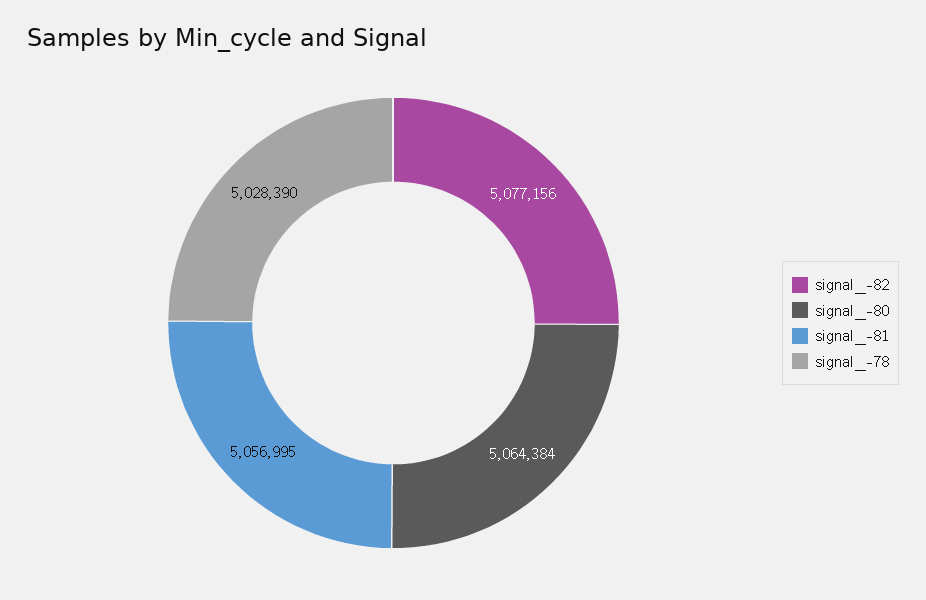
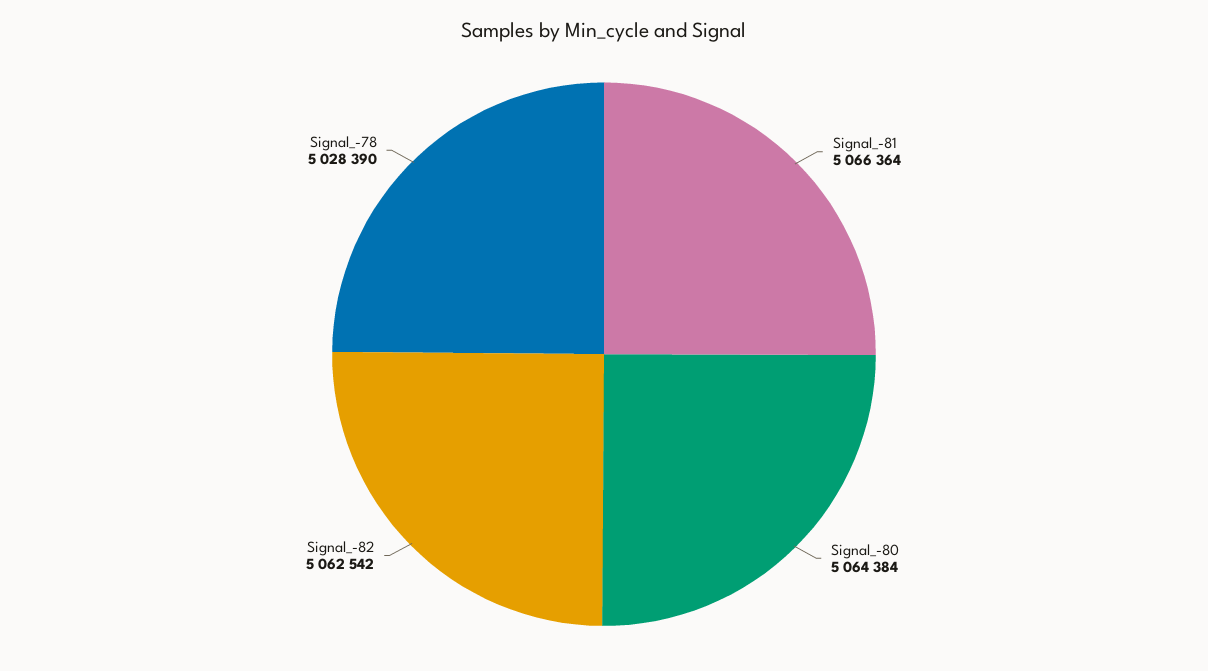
signal_-82: 5077156 -> 5062542
signal_-81: 5056995 -> 5066364

